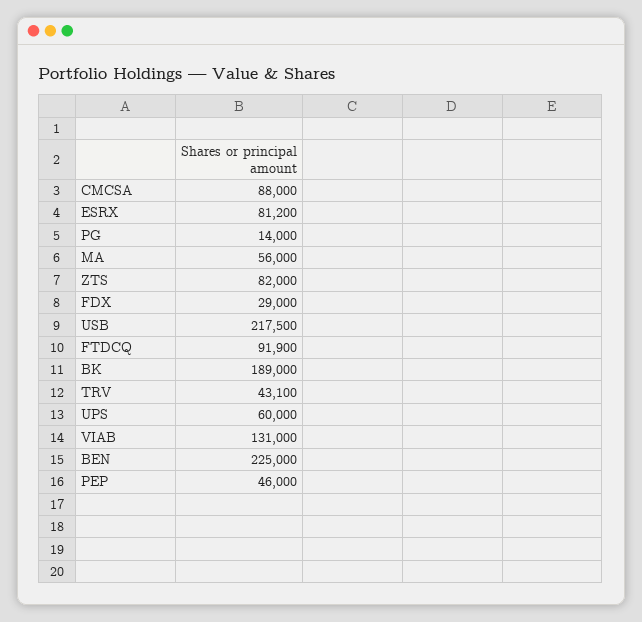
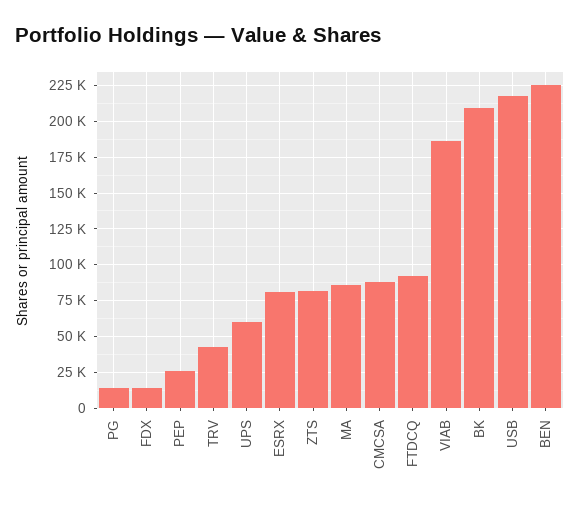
MA: 56000 -> 85000
FDX: 29000 -> 15000
BK: 189000 -> 210000
VIAB: 131000 -> 185000
PEP: 46000 -> 25000

